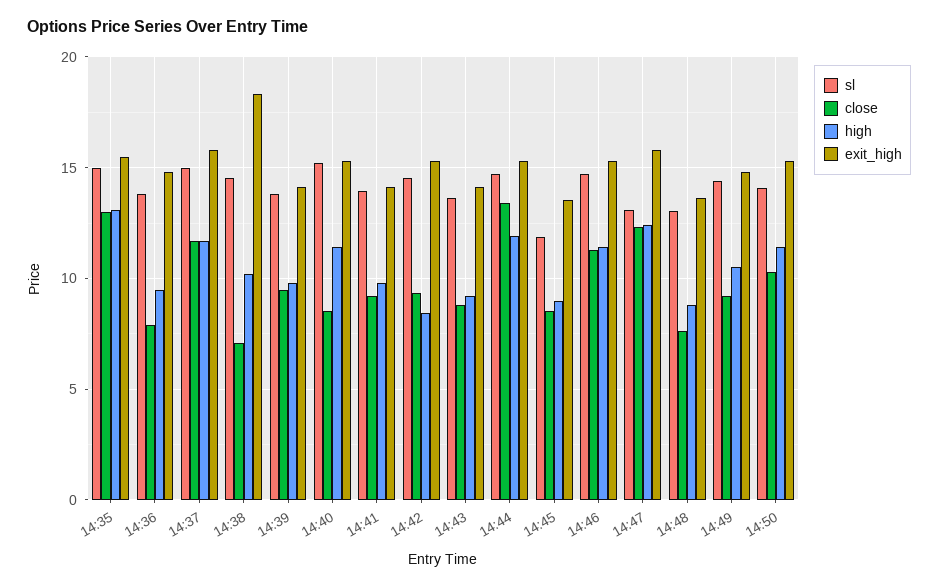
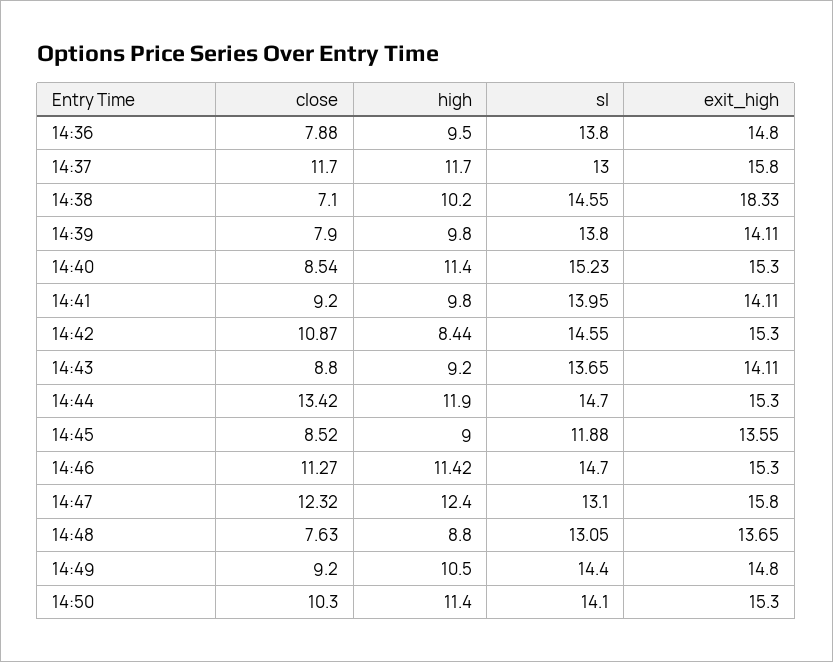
sl, 14:35: 15 -> none
close, 14:35: 13 -> none
high, 14:35: 13 -> none
exit_high, 14:35: 15.5 -> none
sl, 14:37: 15 -> 13
close, 14:39: 9.5 -> 7.9
close, 14:42: 9.5 -> 10.87

